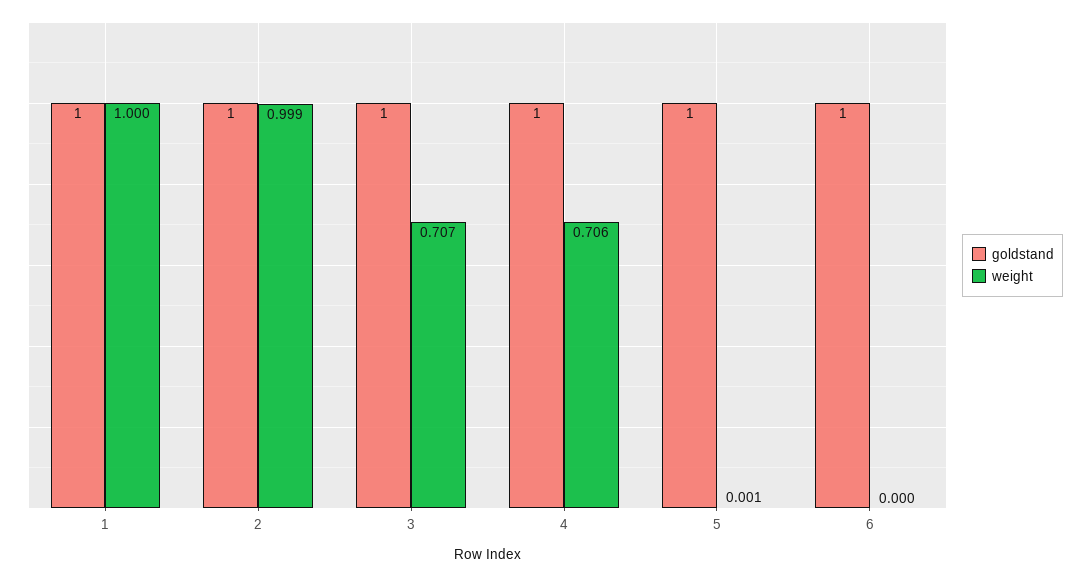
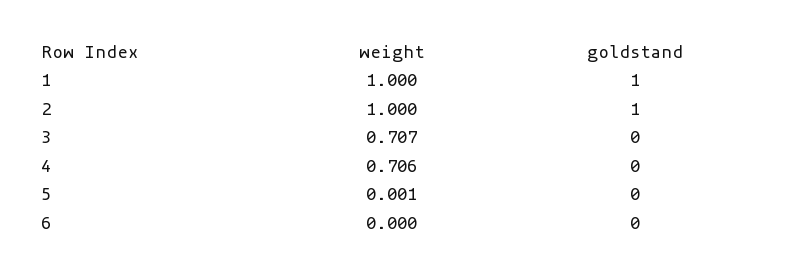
weight, 2: 0.999 -> 1
goldstand, 3: 1 -> 0
goldstand, 4: 1 -> 0
goldstand, 5: 1 -> 0
goldstand, 6: 1 -> 0

